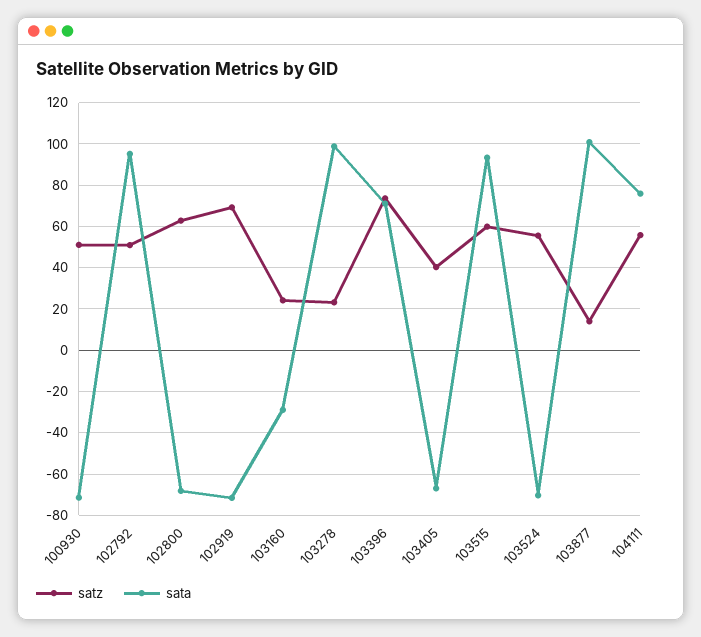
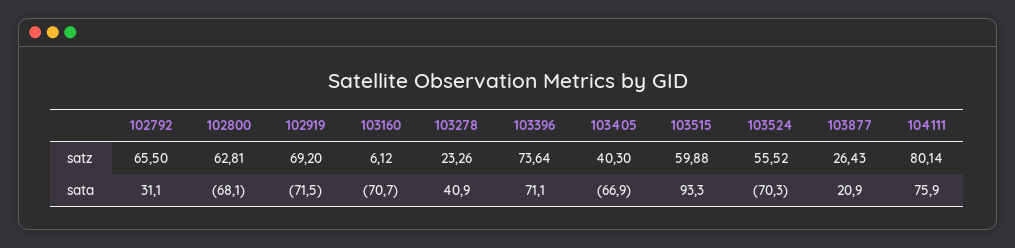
satz, 100930: 50 -> none
sata, 100930: -70 -> none
satz, 102792: 50 -> 65.5
sata, 102792: 95 -> 31.1
satz, 103160: 25 -> 6.12
sata, 103160: -30 -> -70.7
sata, 103278: 100 -> 40.9
satz, 103877: 15 -> 26.43
sata, 103877: 100 -> 20.9
satz, 104111: 55 -> 80.14

